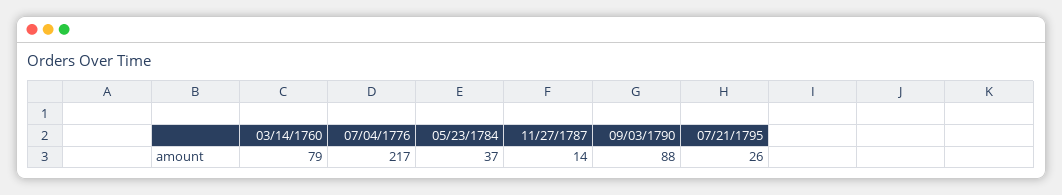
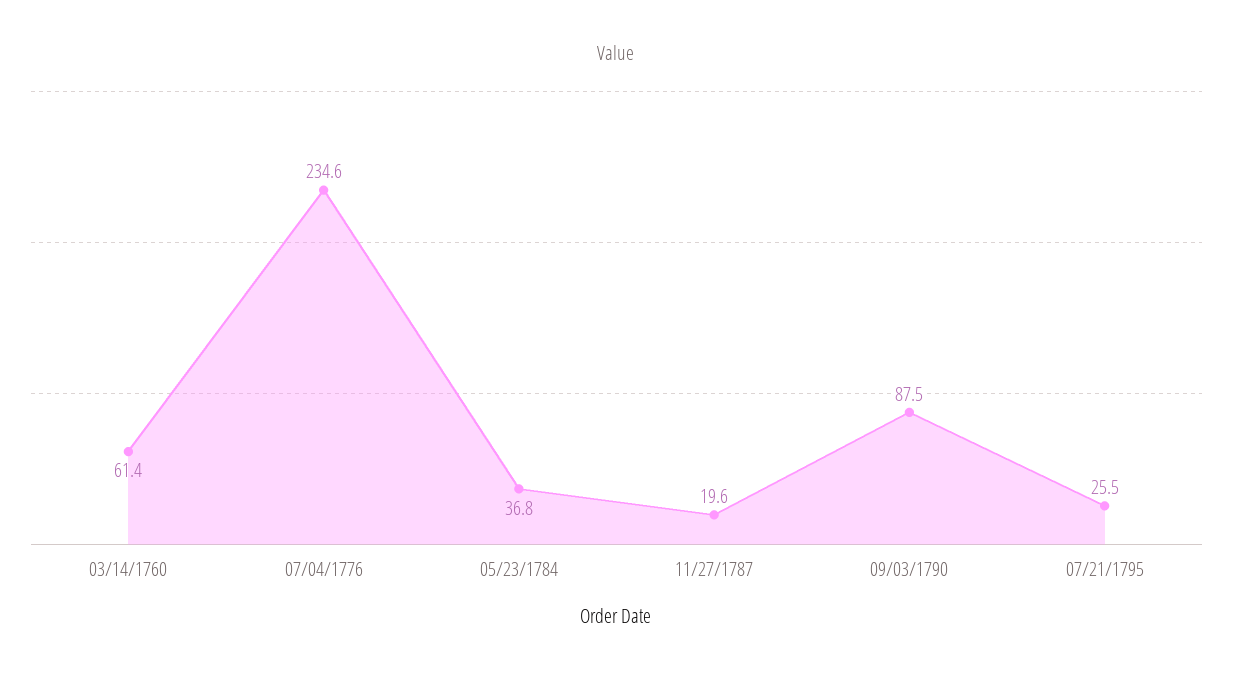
03/14/1760: 79 -> 61.4
07/04/1776: 217 -> 234.6
11/27/1787: 14 -> 19.6

